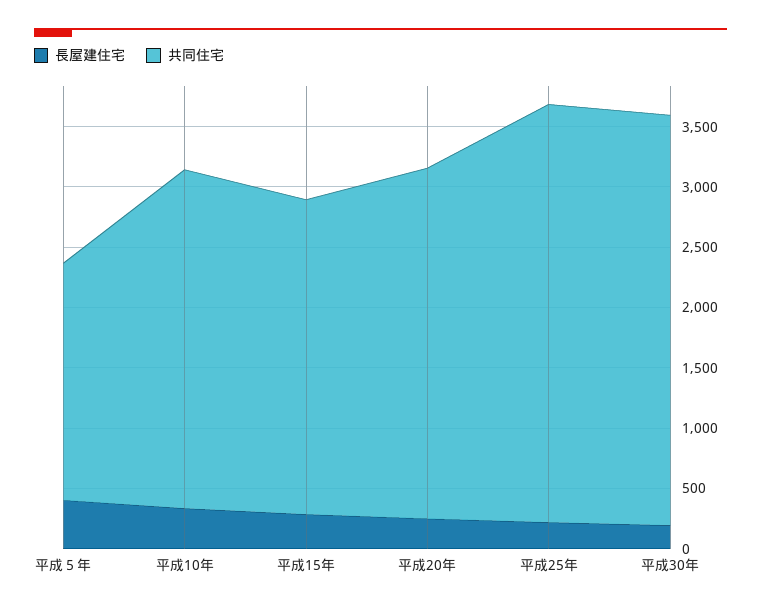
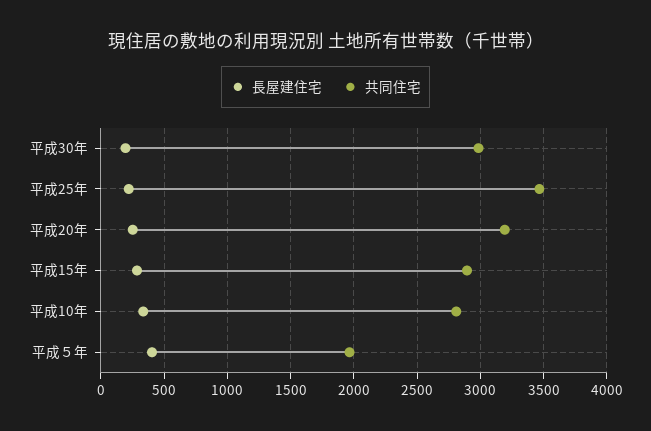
共同住宅, 平成15年: 2600 -> 2900
共同住宅, 平成20年: 2900 -> 3200
共同住宅, 平成30年: 3400 -> 3000

